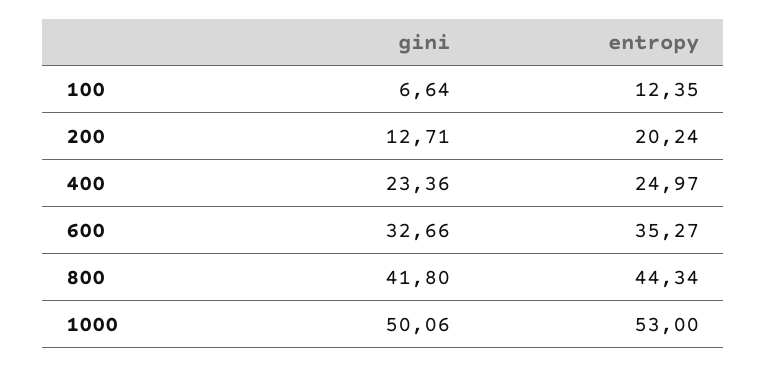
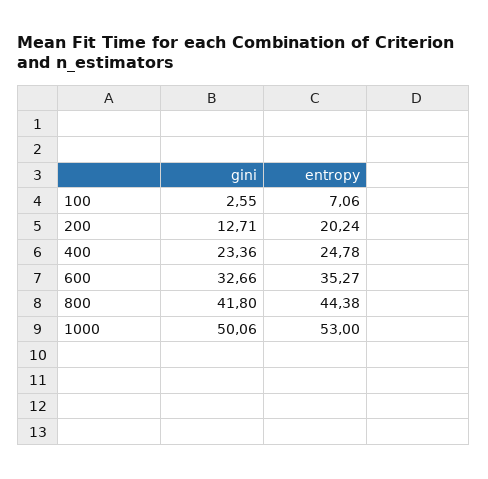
gini, 100: 6.64 -> 2.55
entropy, 100: 12.35 -> 7.06
entropy, 400: 24.97 -> 24.78
entropy, 800: 44.34 -> 44.38

